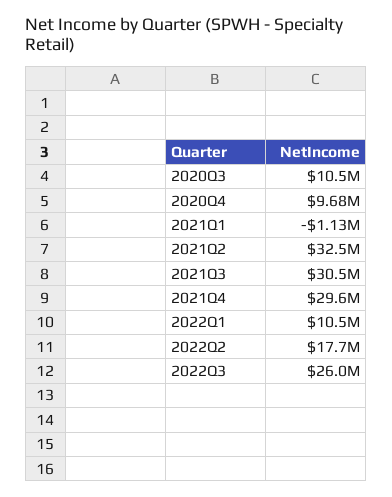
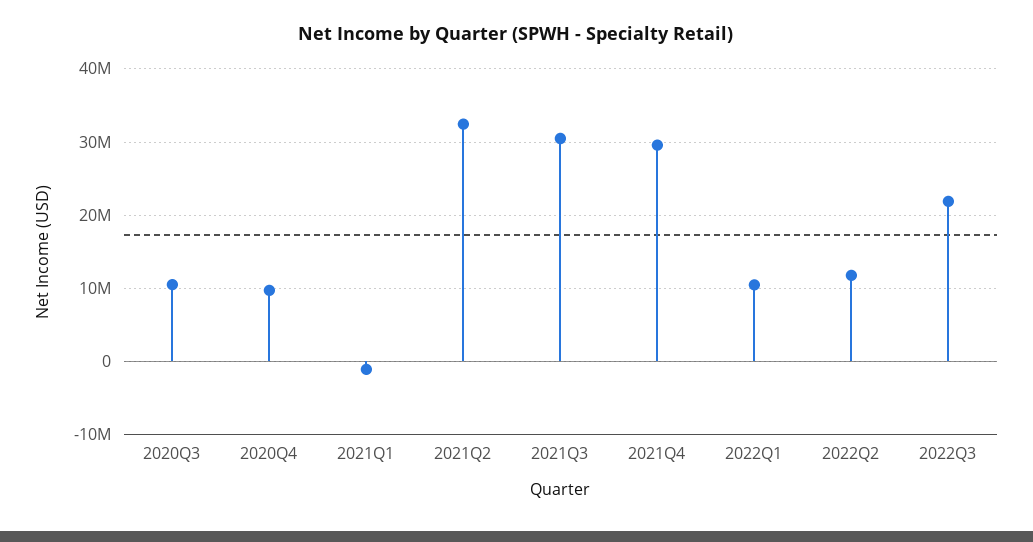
2022Q2: 17700000 -> 12000000
2022Q3: 26000000 -> 22000000

